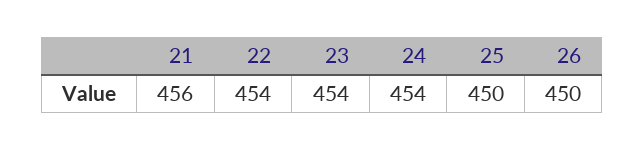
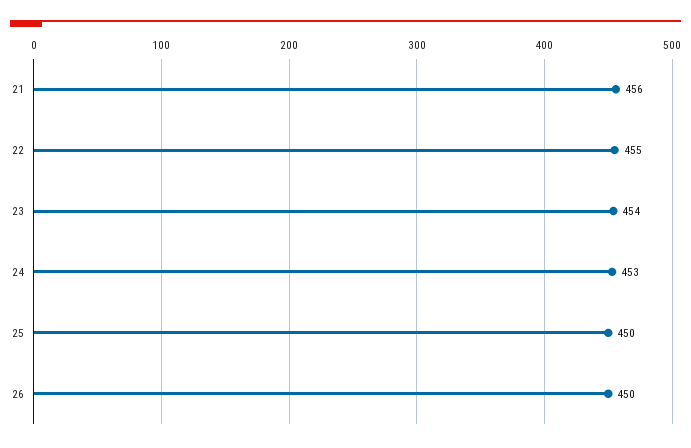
22: 454 -> 455
24: 454 -> 453

